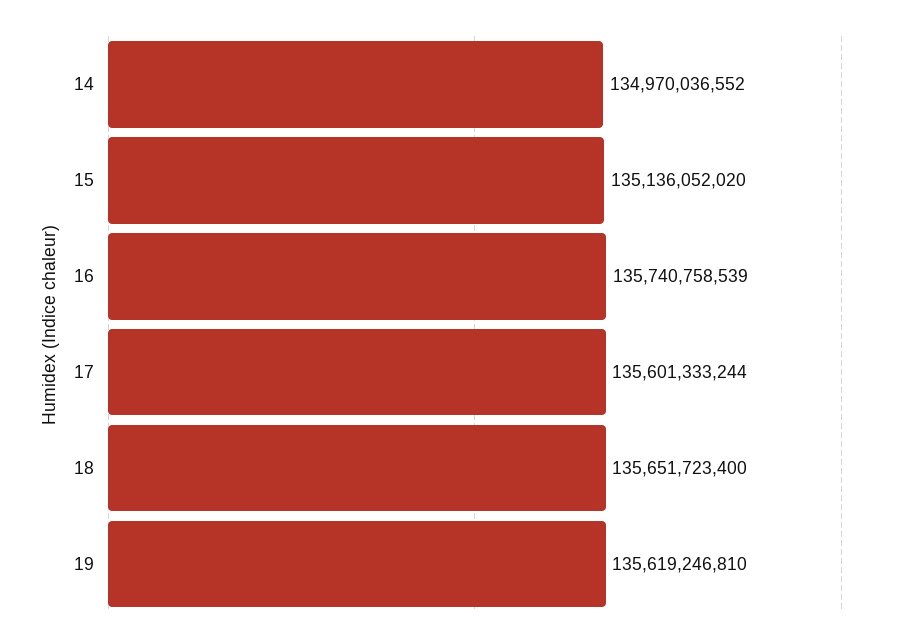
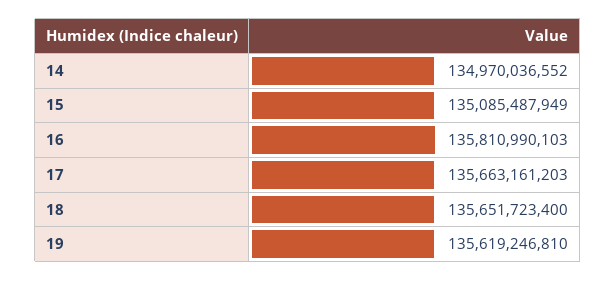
15: 135136052020 -> 135085487949
16: 135740758539 -> 135810990103
17: 135601333244 -> 135663161203

